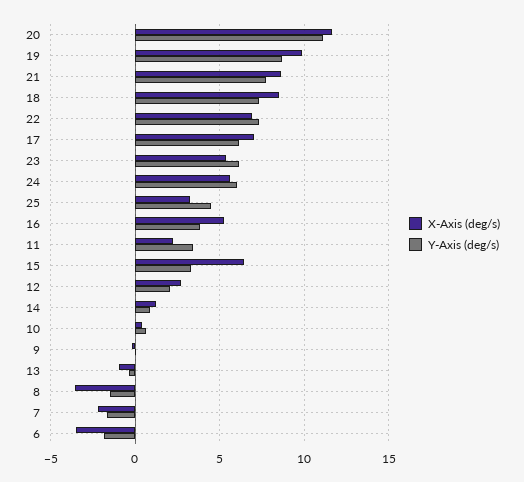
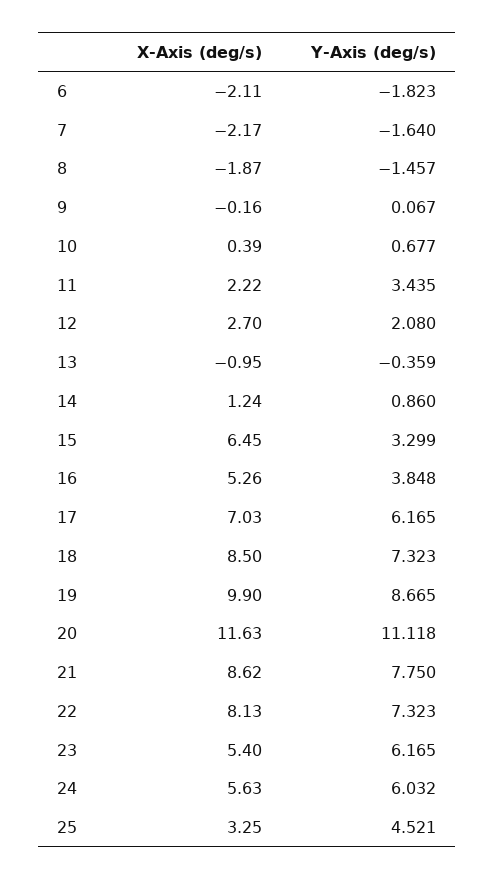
X-Axis (deg/s), 22: 7 -> 8.13
X-Axis (deg/s), 8: -3.5 -> -1.87
X-Axis (deg/s), 6: -3.5 -> -2.11

